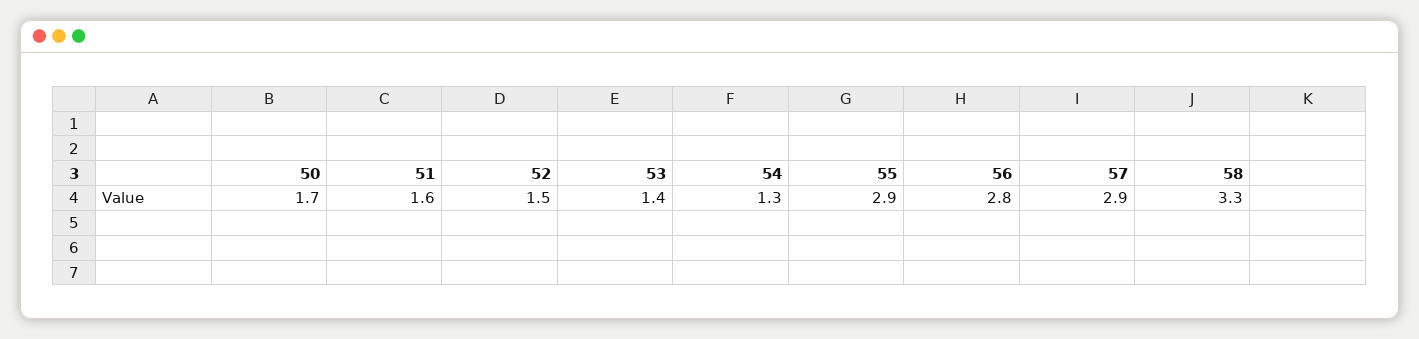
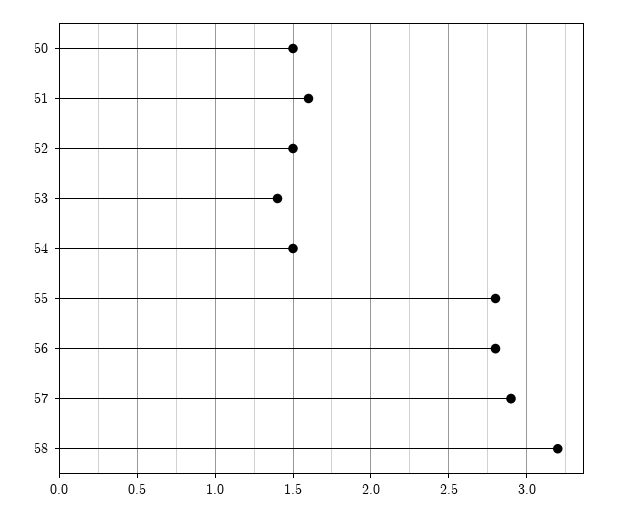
50: 1.7 -> 1.5
54: 1.3 -> 1.5
55: 2.9 -> 2.8
58: 3.3 -> 3.2

